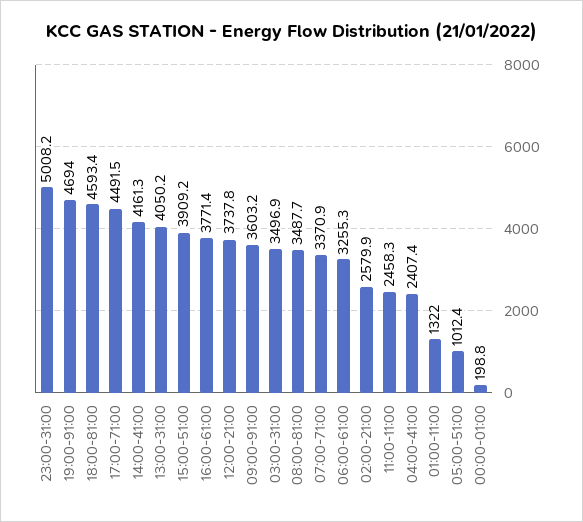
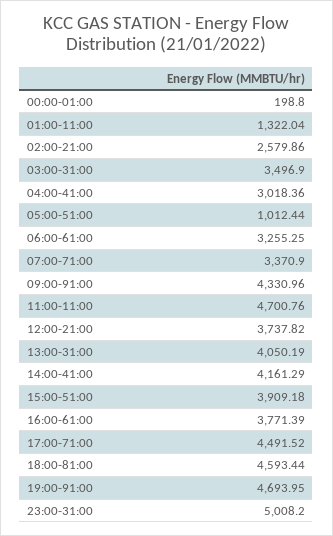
09:00-91:00: 3603.2 -> 4330.96
08:00-81:00: 3487.7 -> none
11:00-11:00: 2458.3 -> 4700.76
04:00-41:00: 2407.4 -> 3018.36

